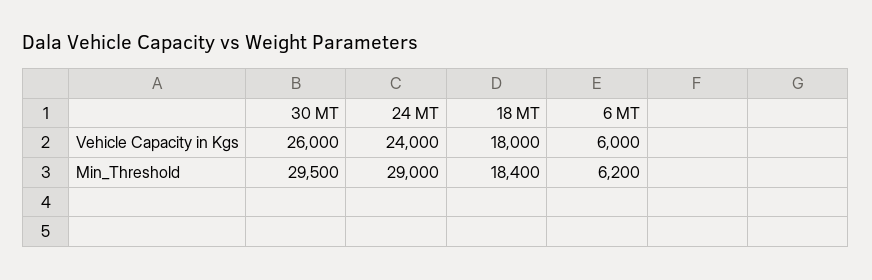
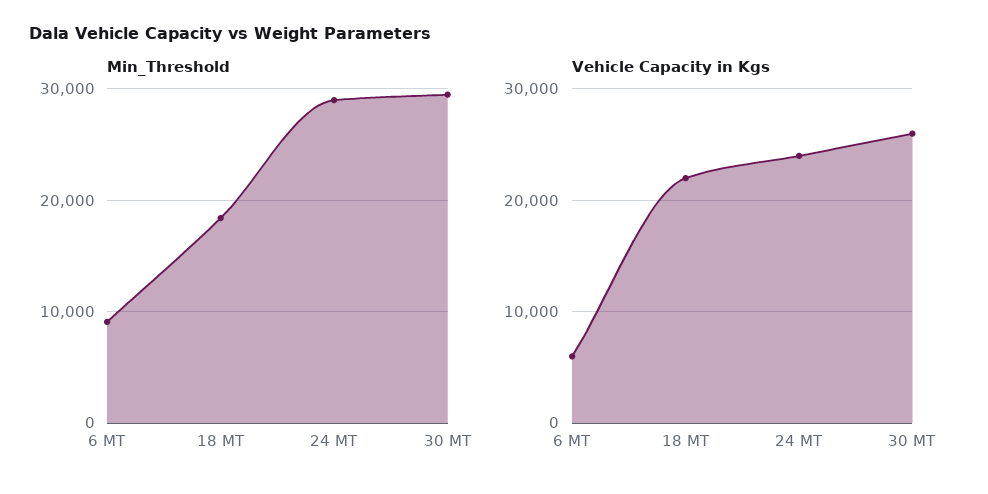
Vehicle Capacity in Kgs, 18 MT: 18000 -> 22000
Min_Threshold, 6 MT: 6200 -> 9000

